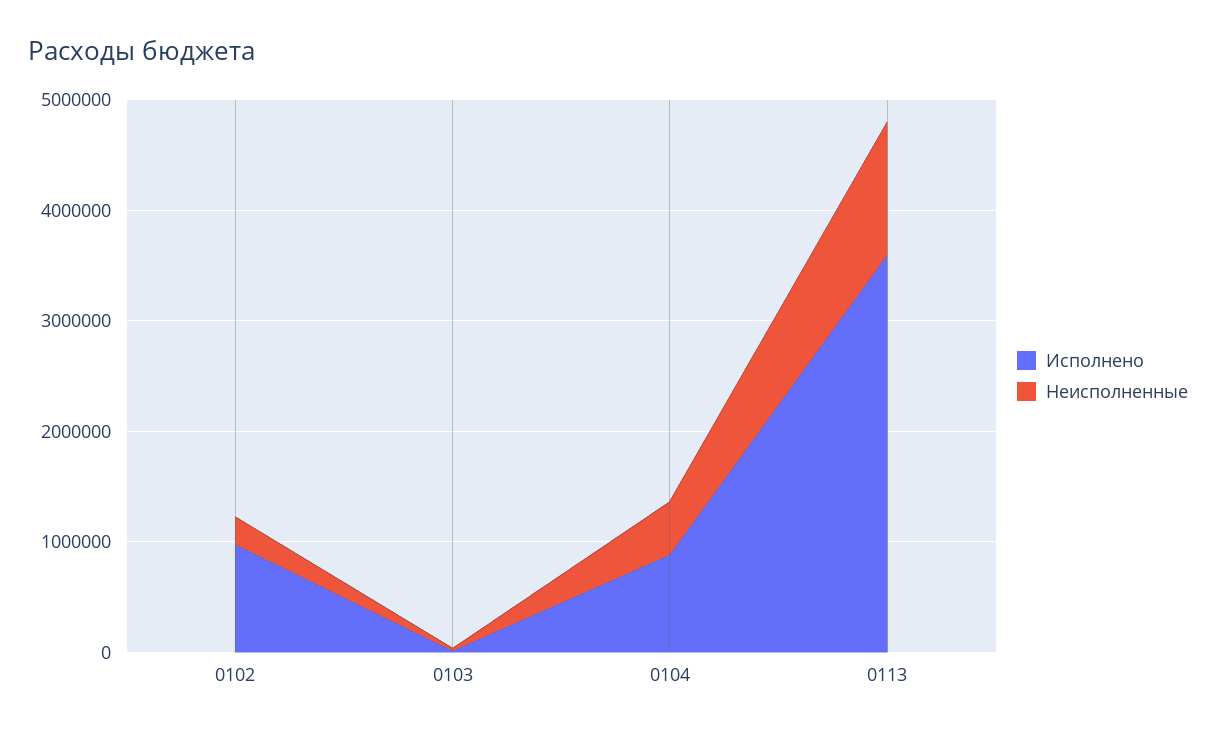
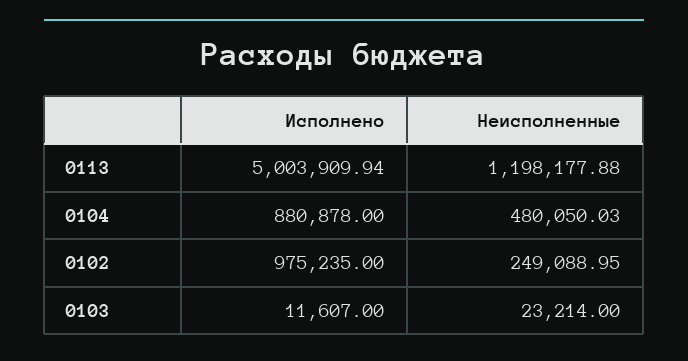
Исполнено, 0113: 3600000 -> 5003909.94

